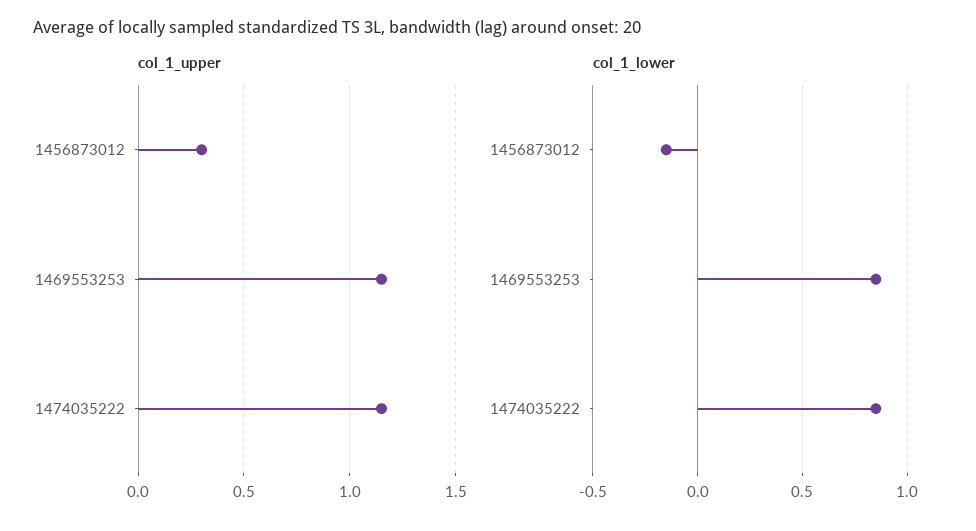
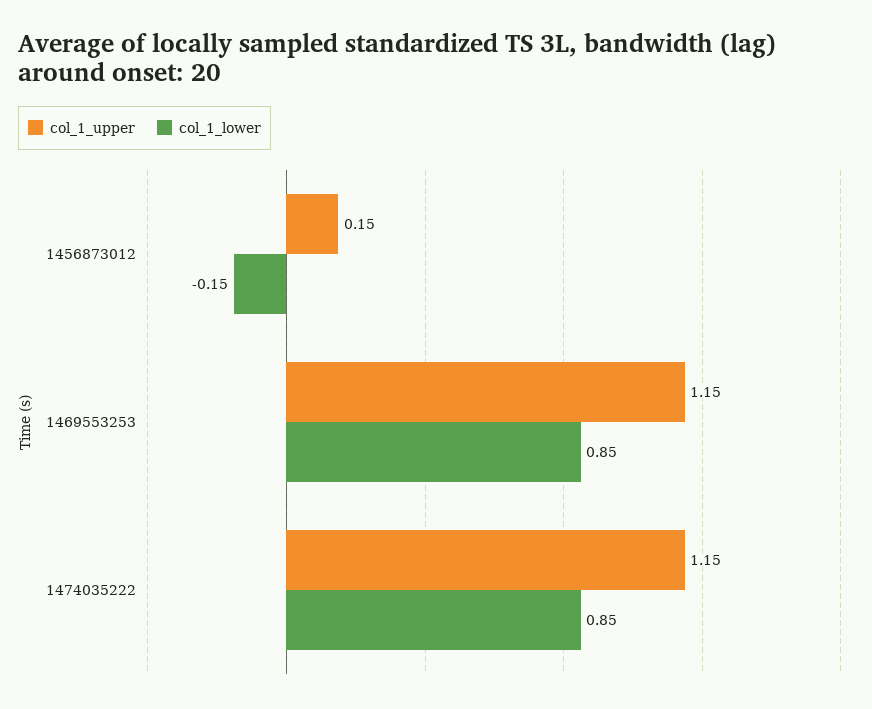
col_1_upper, 1456873012: 0.3 -> 0.15

